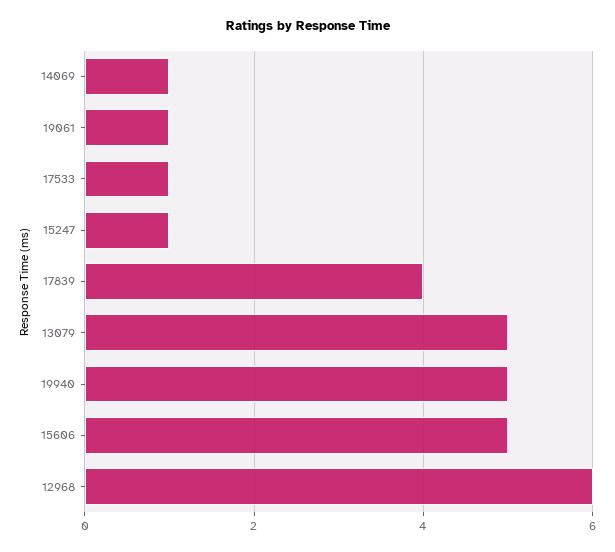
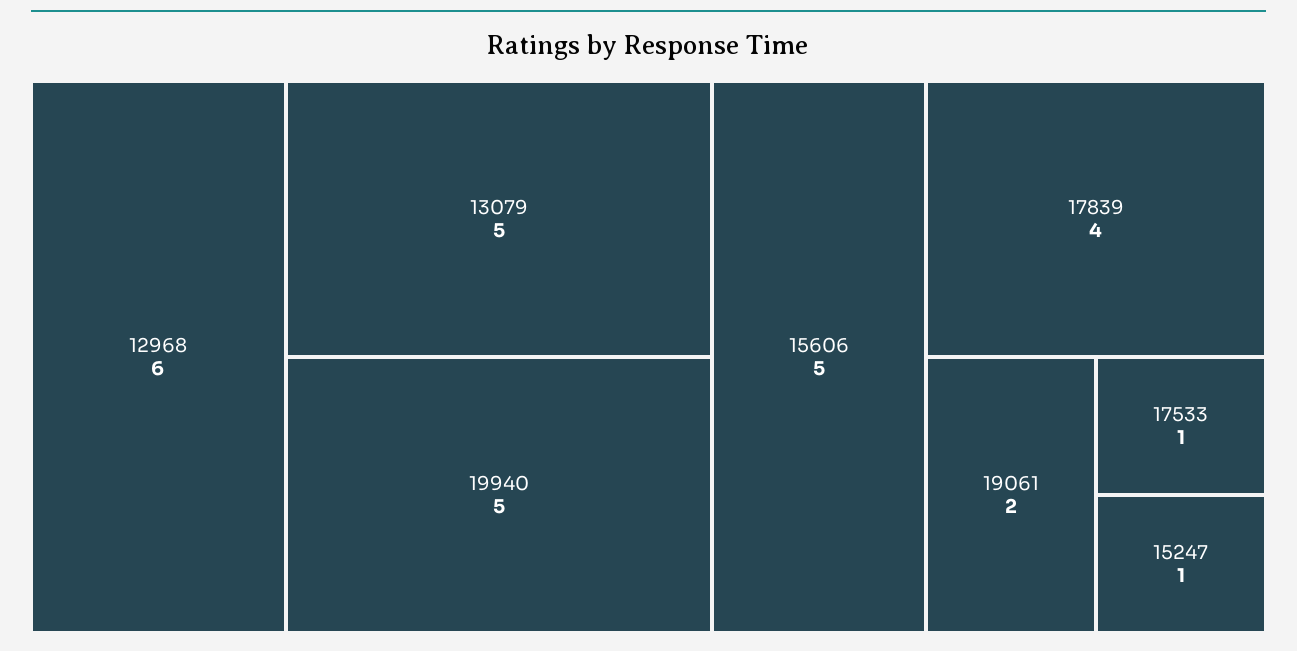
14069: 1 -> none
19061: 1 -> 2

